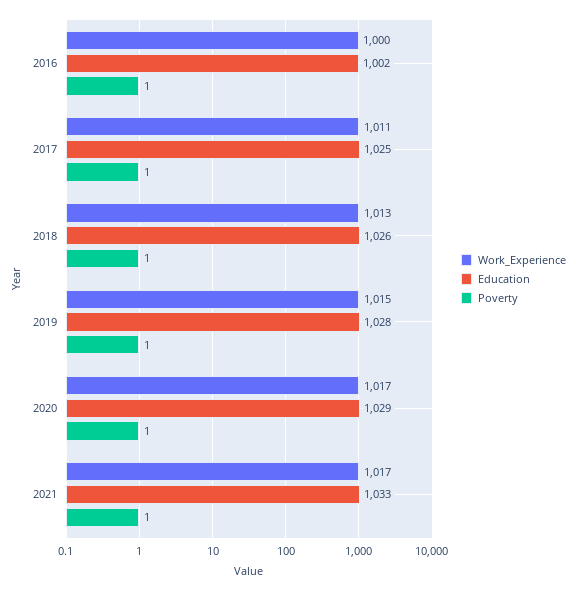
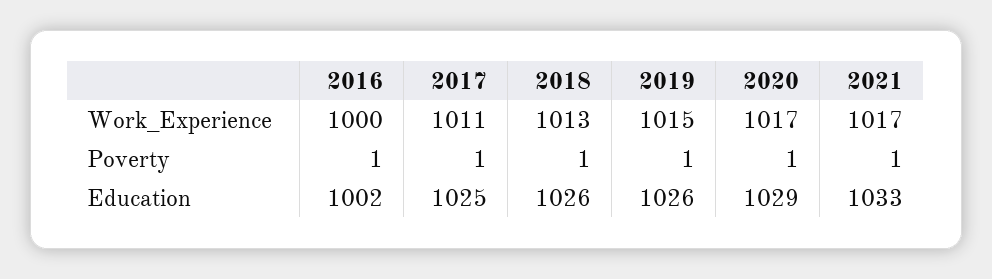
Education, 2019: 1028 -> 1026

